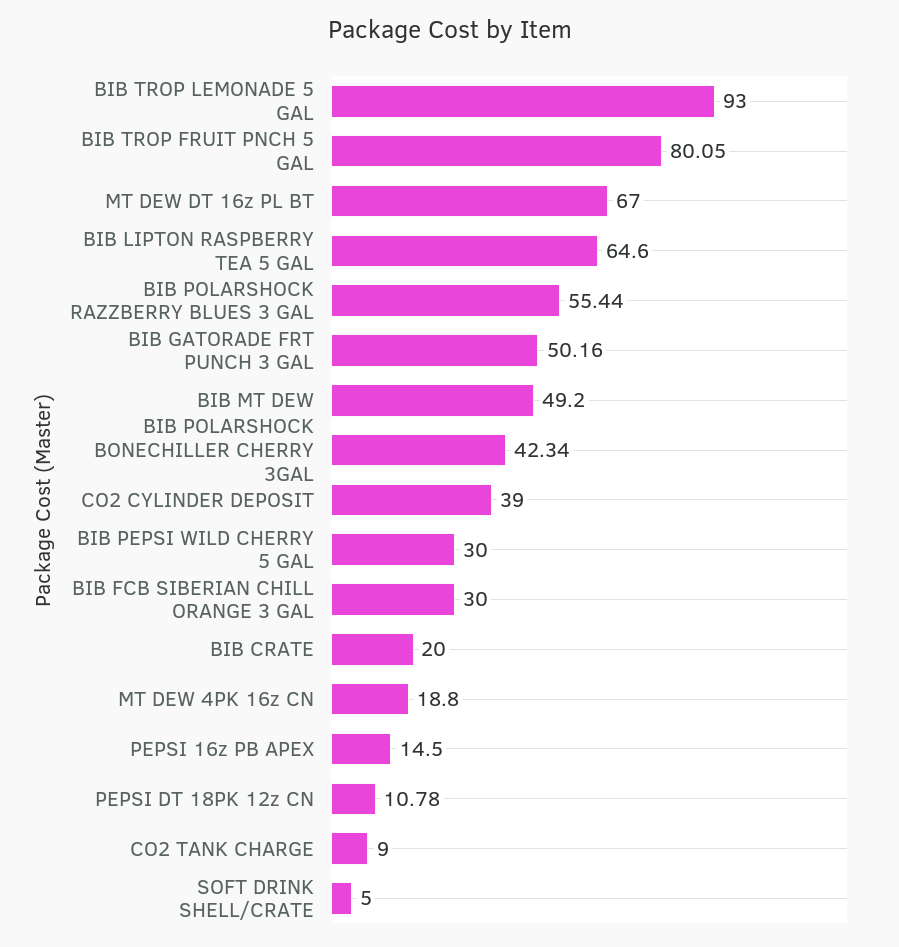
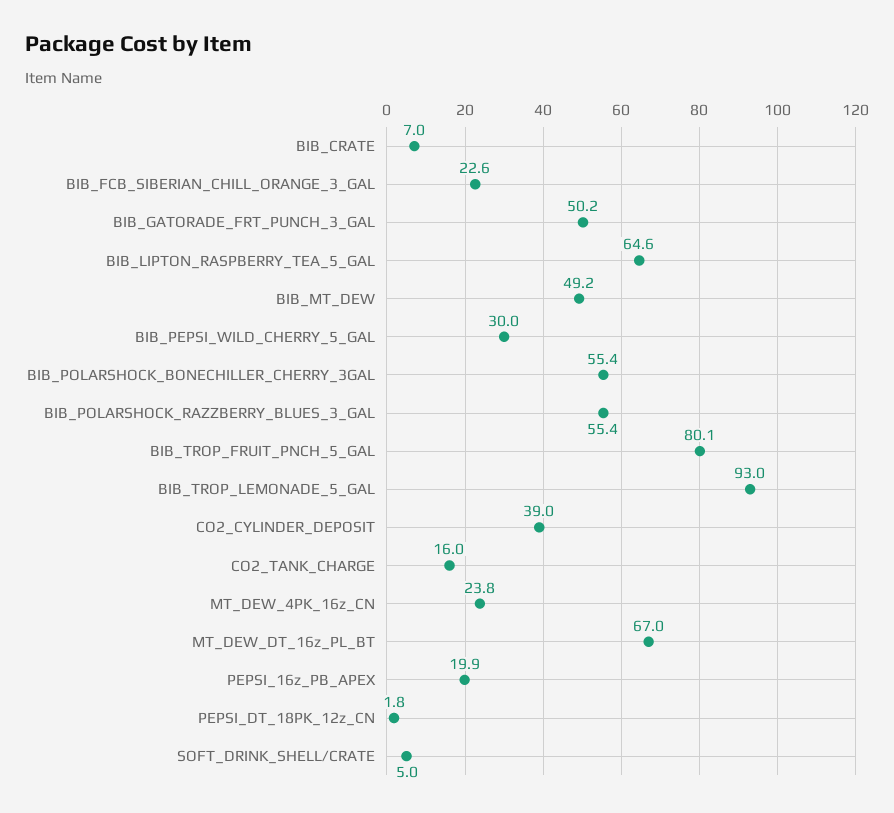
BIB POLARSHOCK BONECHILLER CHERRY 3GAL: 42.34 -> 55.4
BIB FCB SIBERIAN CHILL ORANGE 3 GAL: 30 -> 22.6
BIB CRATE: 20 -> 7
MT DEW 4PK 16z CN: 18.8 -> 23.8
PEPSI 16z PB APEX: 14.5 -> 19.9
PEPSI DT 18PK 12z CN: 10.78 -> 1.8
CO2 TANK CHARGE: 9 -> 16

